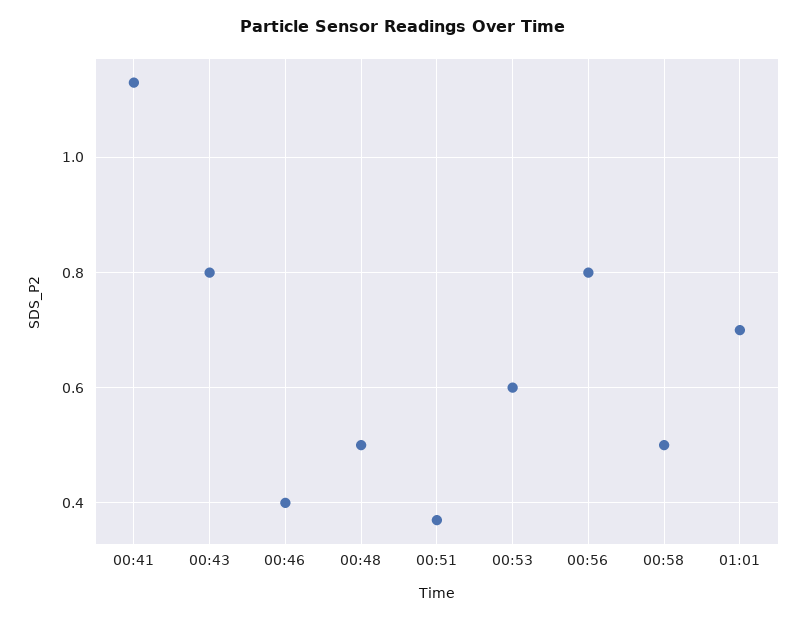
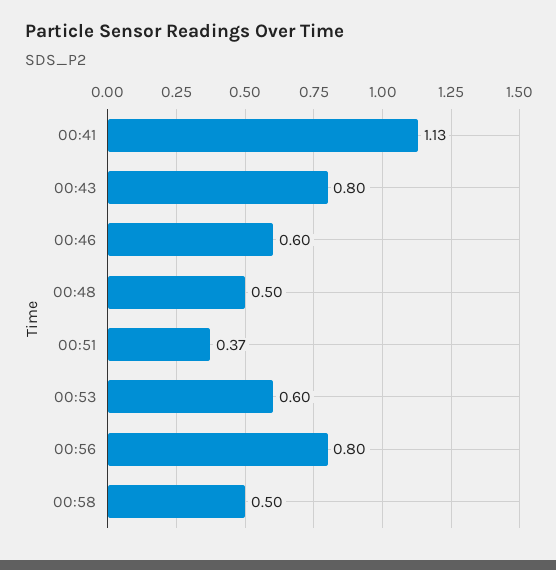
00:46: 0.4 -> 0.6
01:01: 0.7 -> none

